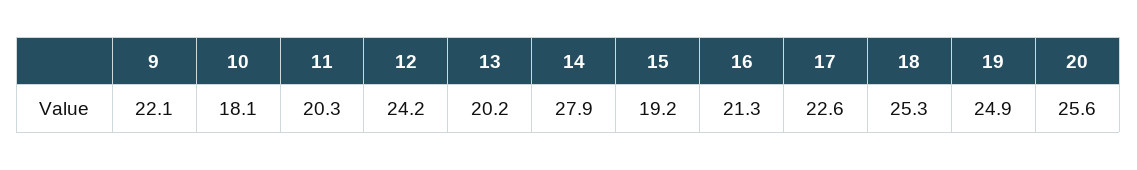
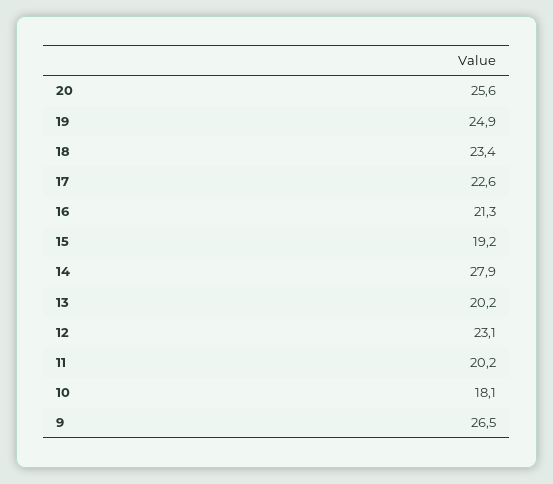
9: 22.1 -> 26.5
11: 20.3 -> 20.2
12: 24.2 -> 23.1
18: 25.3 -> 23.4

